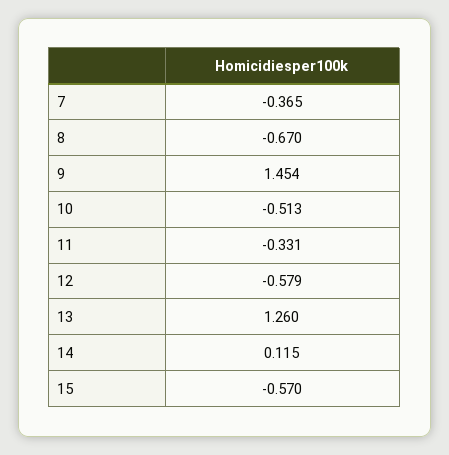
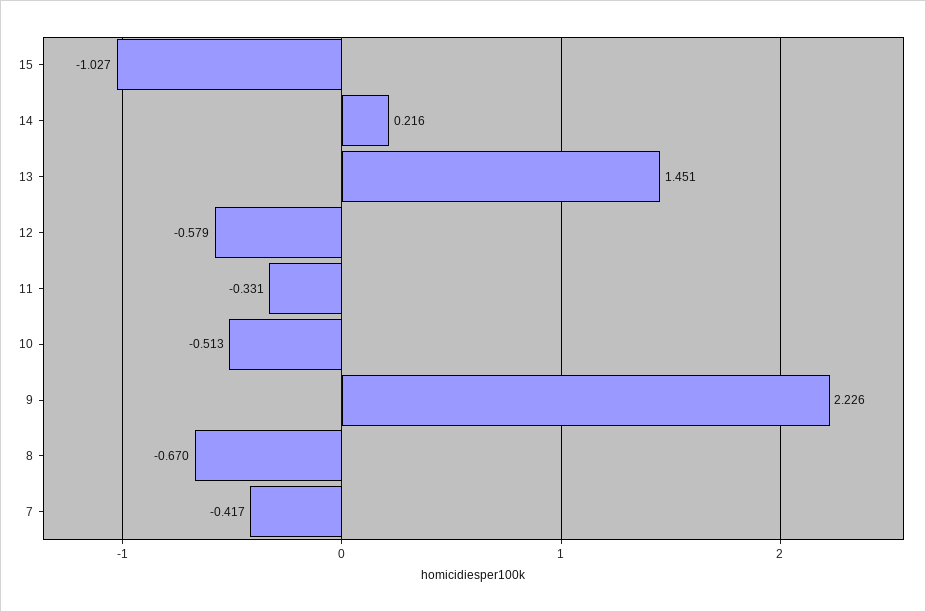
7: -0.365 -> -0.417
9: 1.454 -> 2.226
13: 1.26 -> 1.451
14: 0.115 -> 0.216
15: -0.57 -> -1.027

